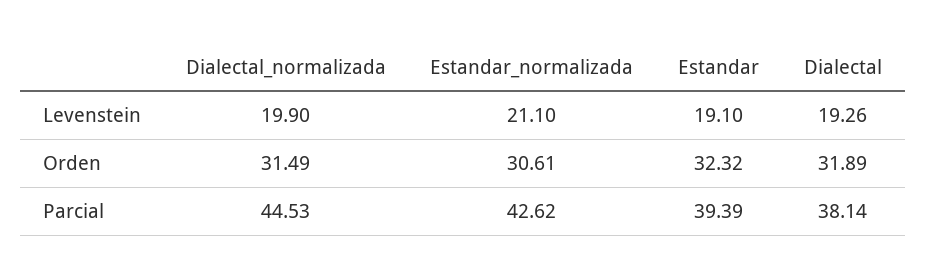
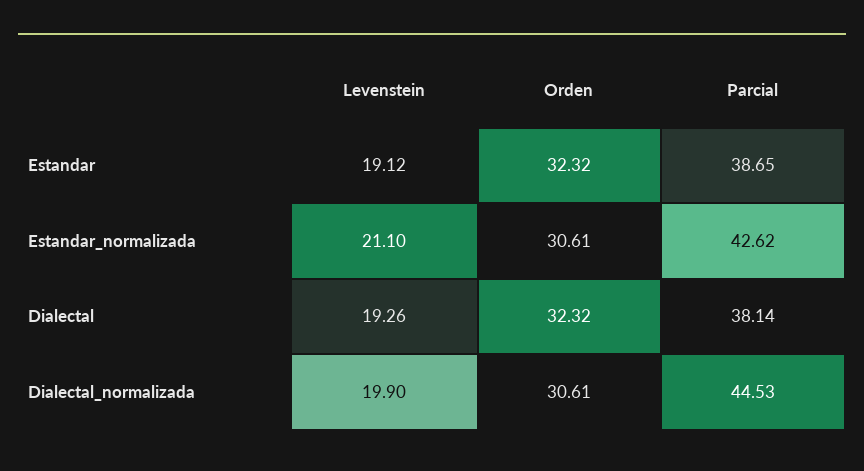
Estandar, Levenstein: 19.1 -> 19.12
Dialectal_normalizada, Orden: 31.49 -> 30.61
Dialectal, Orden: 31.89 -> 32.32
Estandar, Parcial: 39.39 -> 38.65

